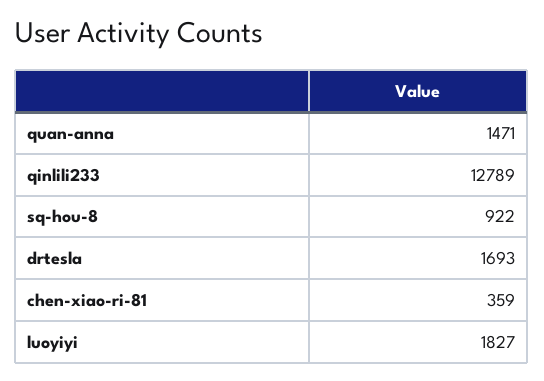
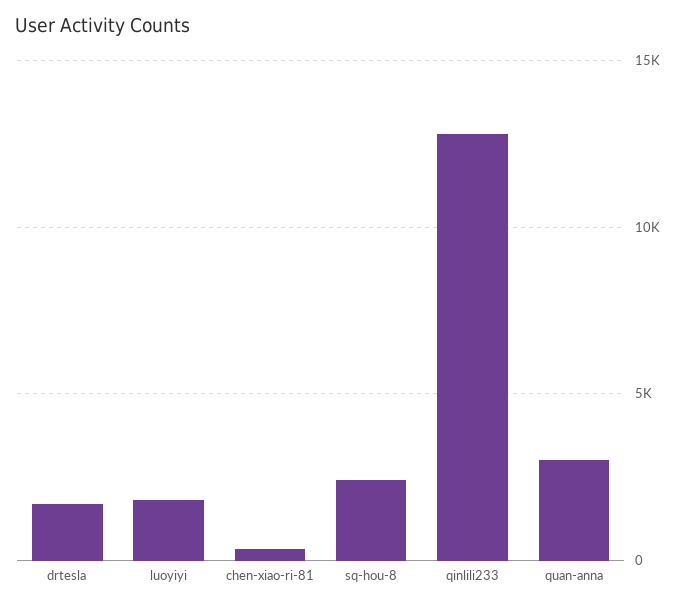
quan-anna: 1471 -> 3000
sq-hou-8: 922 -> 2500

